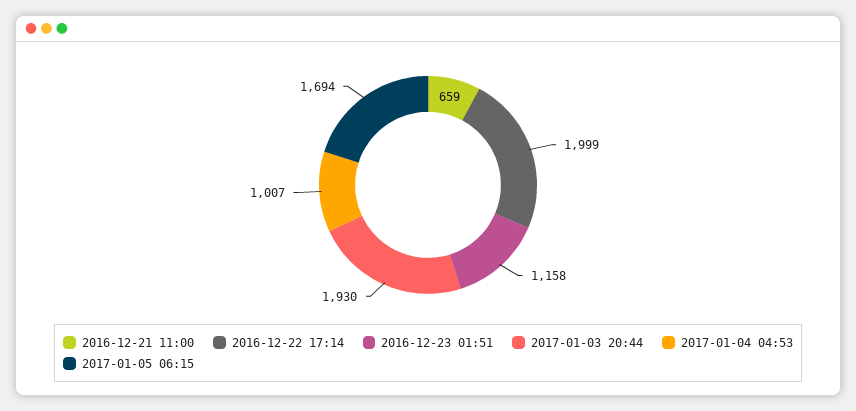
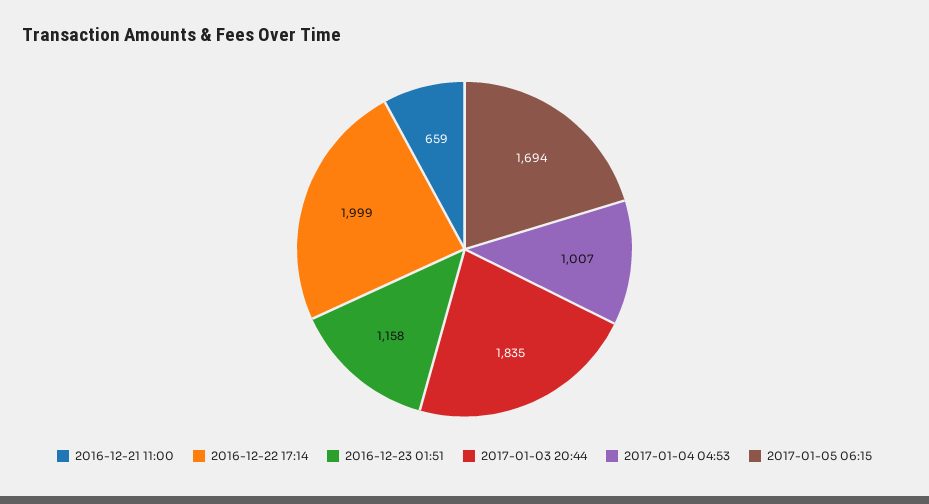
2017-01-03 20:44: 1930 -> 1835

